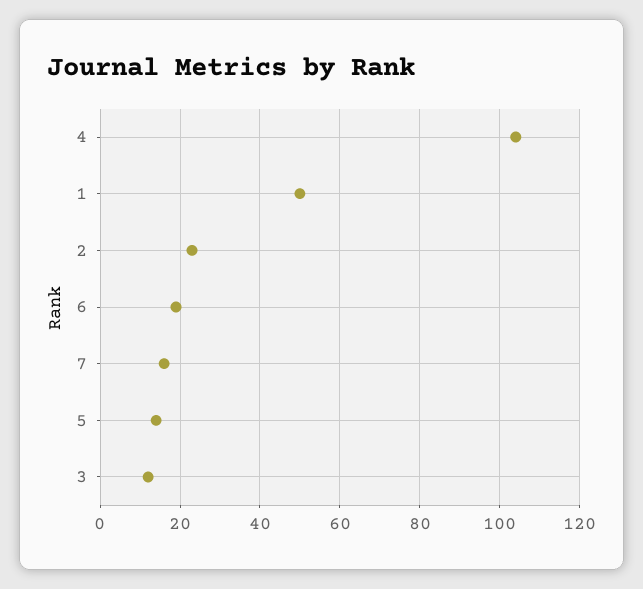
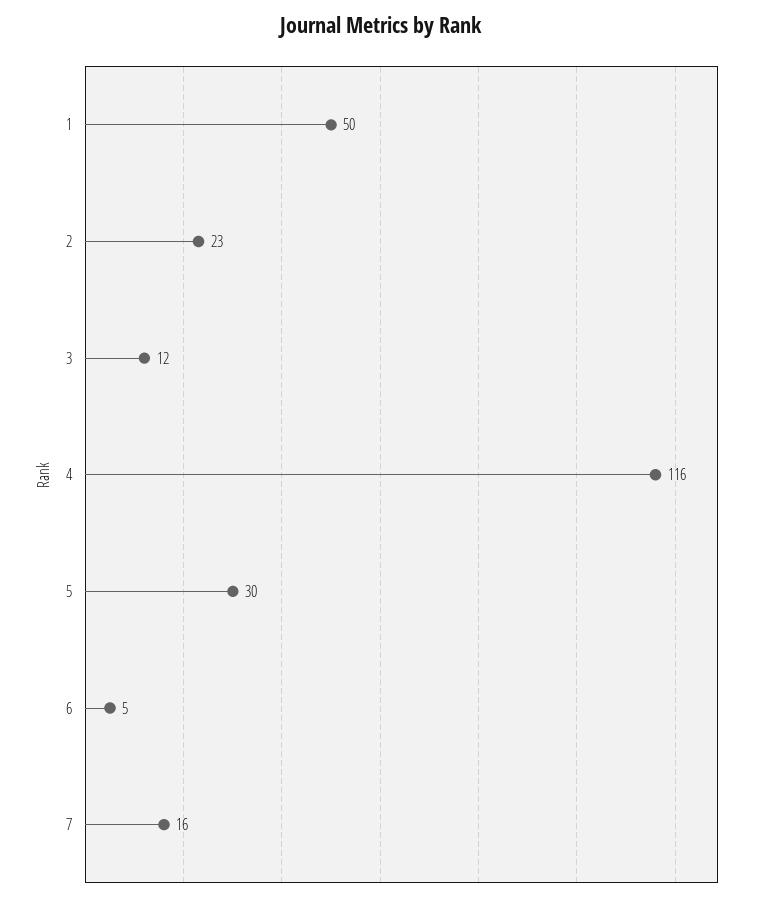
4: 105 -> 116
6: 20 -> 5
5: 15 -> 30

